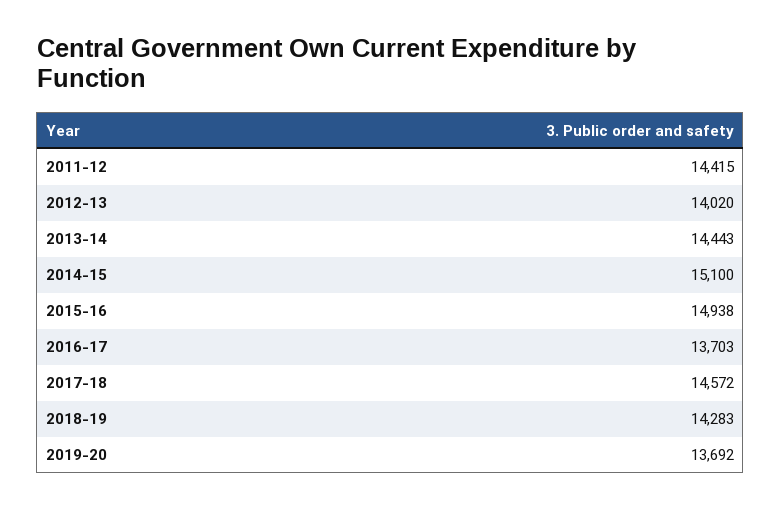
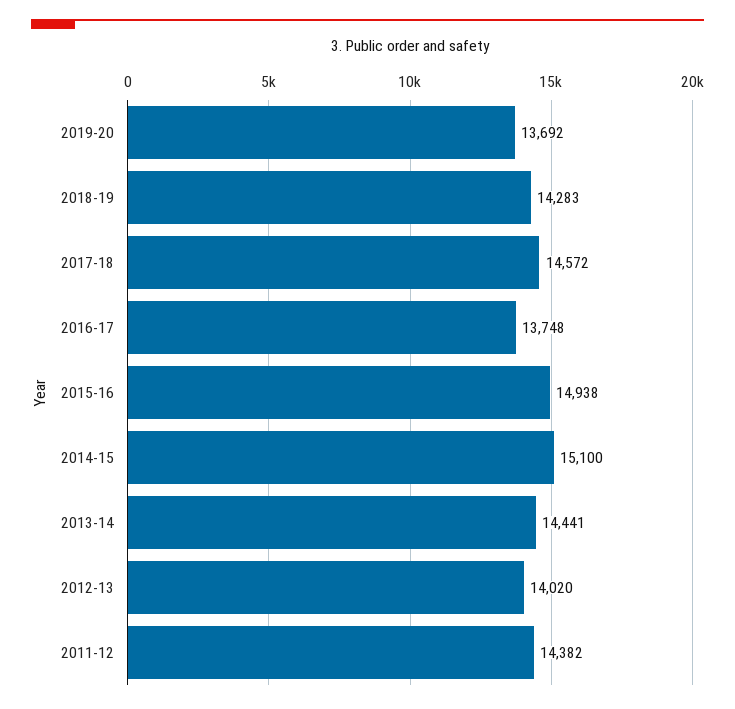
2011-12: 14415 -> 14382
2013-14: 14443 -> 14441
2016-17: 13703 -> 13748

